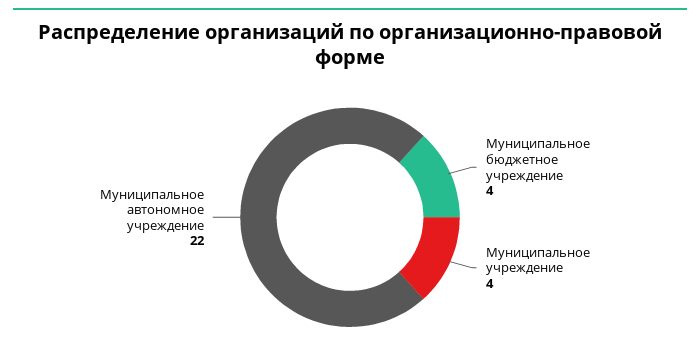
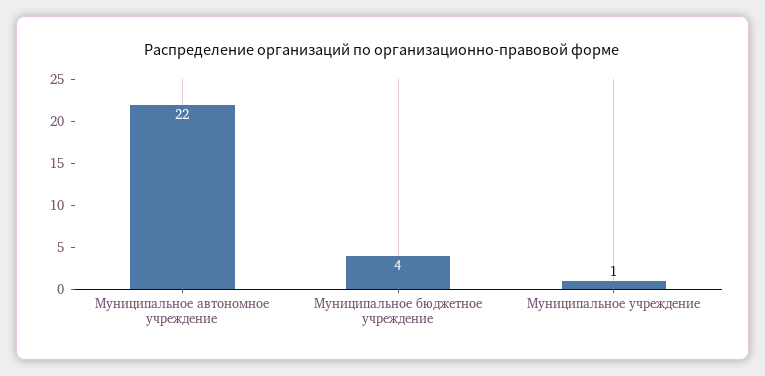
Муниципальное учреждение: 4 -> 1

